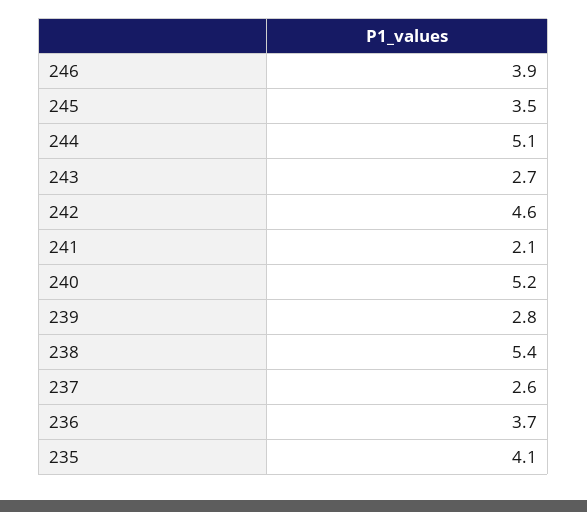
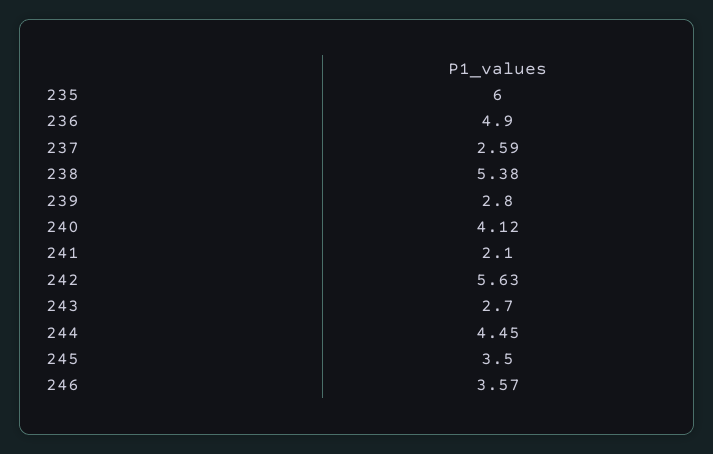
246: 3.9 -> 3.57
244: 5.1 -> 4.45
242: 4.6 -> 5.63
240: 5.2 -> 4.12
236: 3.7 -> 4.9
235: 4.1 -> 6

